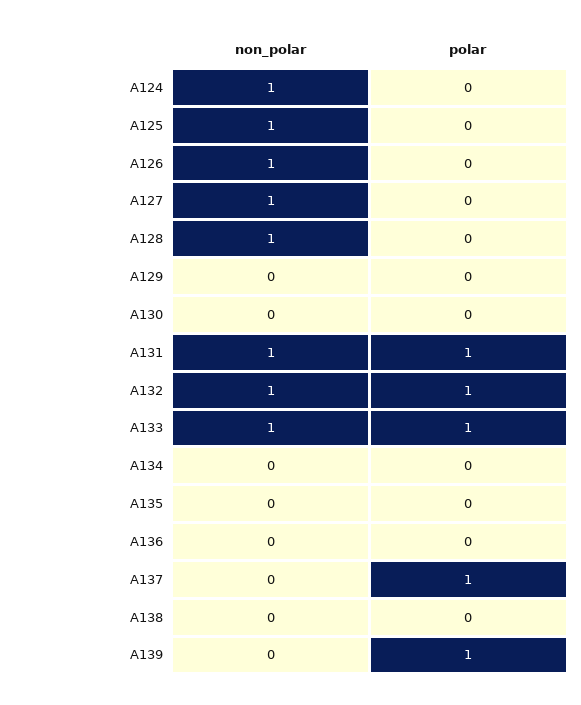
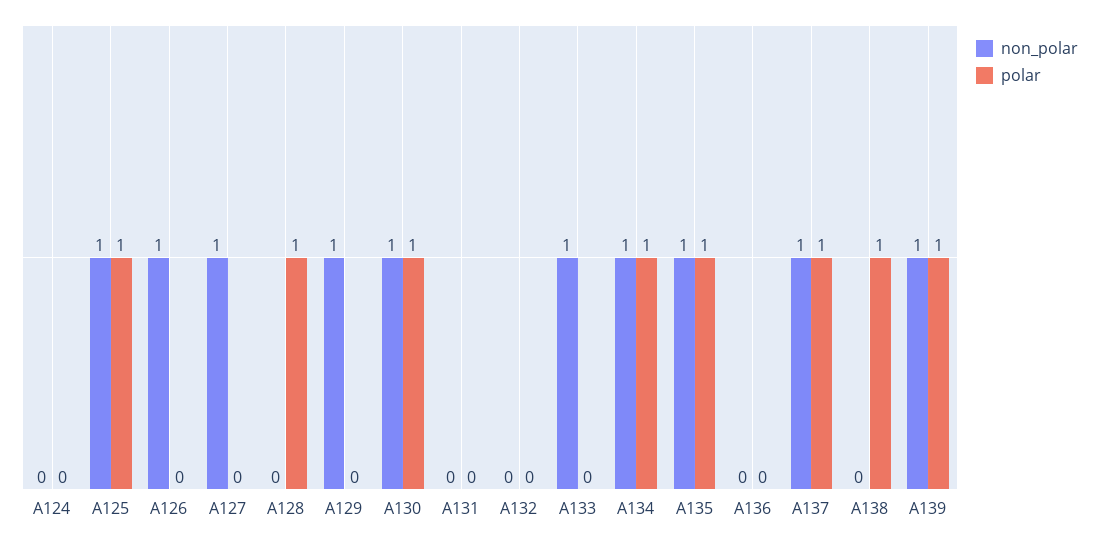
non_polar, A124: 1 -> 0
polar, A125: 0 -> 1
non_polar, A128: 1 -> 0
polar, A128: 0 -> 1
non_polar, A129: 0 -> 1
non_polar, A130: 0 -> 1
polar, A130: 0 -> 1
non_polar, A131: 1 -> 0
polar, A131: 1 -> 0
non_polar, A132: 1 -> 0
polar, A132: 1 -> 0
polar, A133: 1 -> 0
non_polar, A134: 0 -> 1
polar, A134: 0 -> 1
non_polar, A135: 0 -> 1
polar, A135: 0 -> 1
non_polar, A137: 0 -> 1
polar, A138: 0 -> 1
non_polar, A139: 0 -> 1

